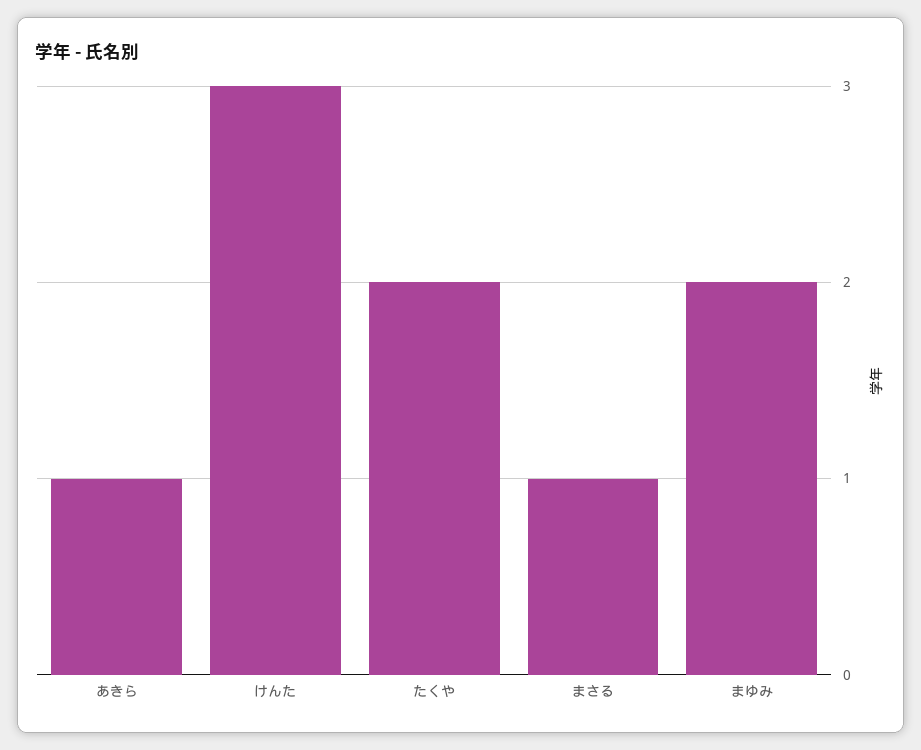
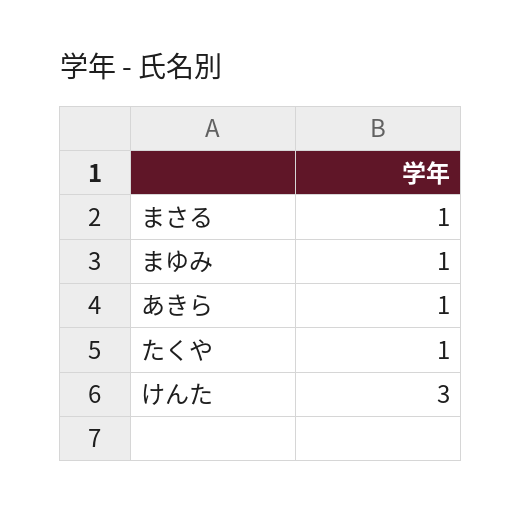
たくや: 2 -> 1
まゆみ: 2 -> 1

